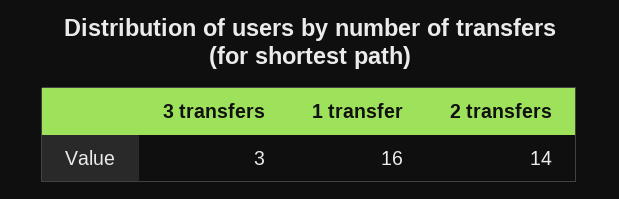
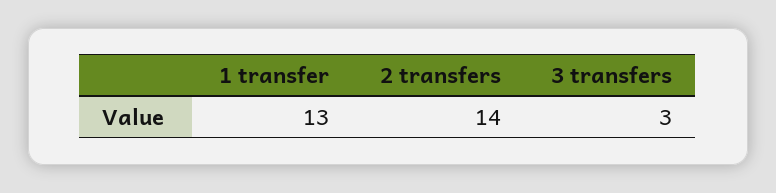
1 transfer: 16 -> 13

